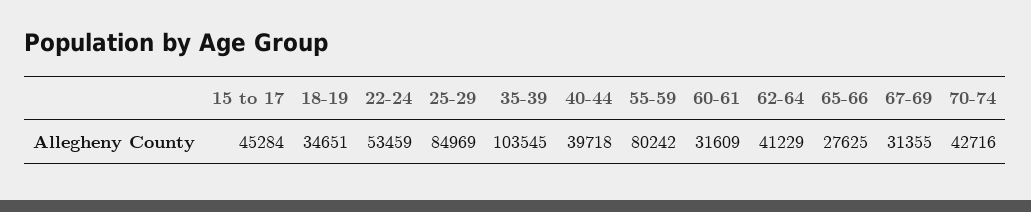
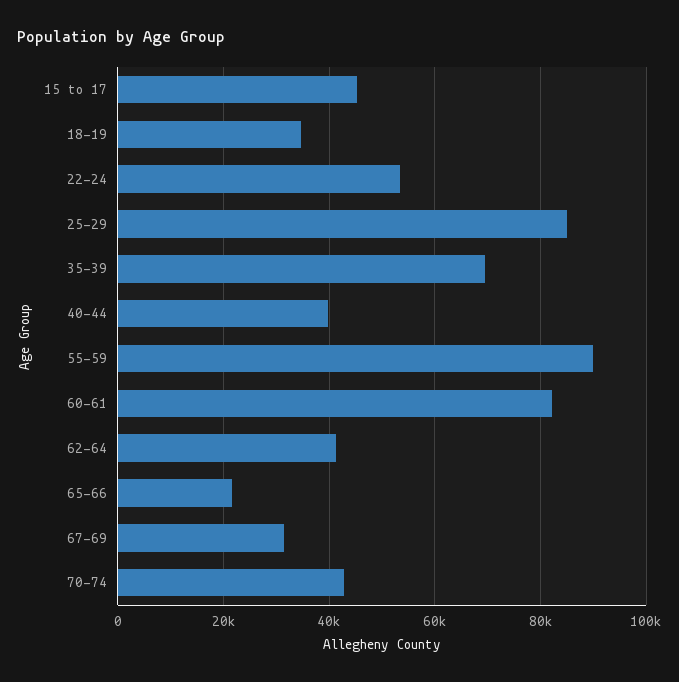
35-39: 103545 -> 70000
55-59: 80242 -> 90000
60-61: 31609 -> 82000
65-66: 27625 -> 22000

